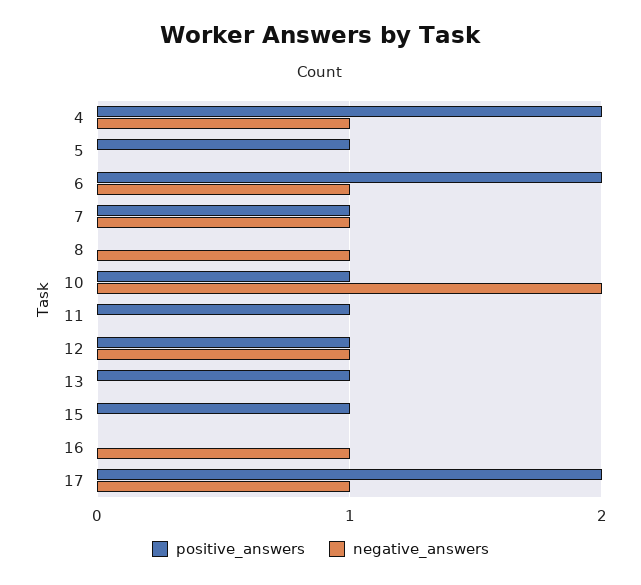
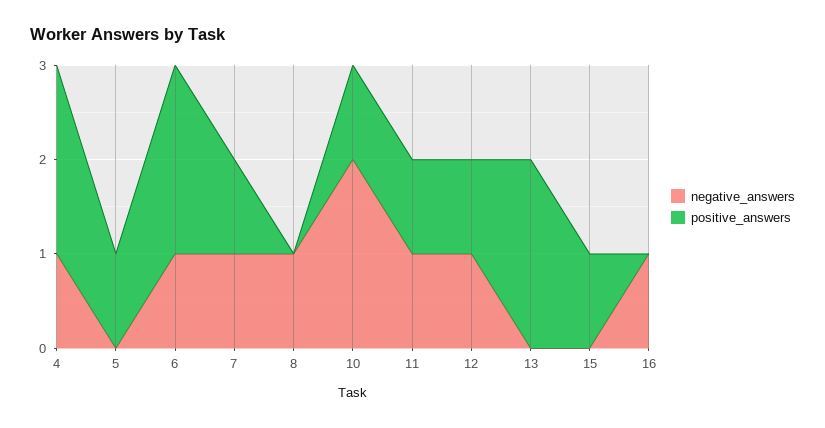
negative_answers, 11: 0 -> 1
positive_answers, 13: 1 -> 2
positive_answers, 17: 2 -> none
negative_answers, 17: 1 -> none

